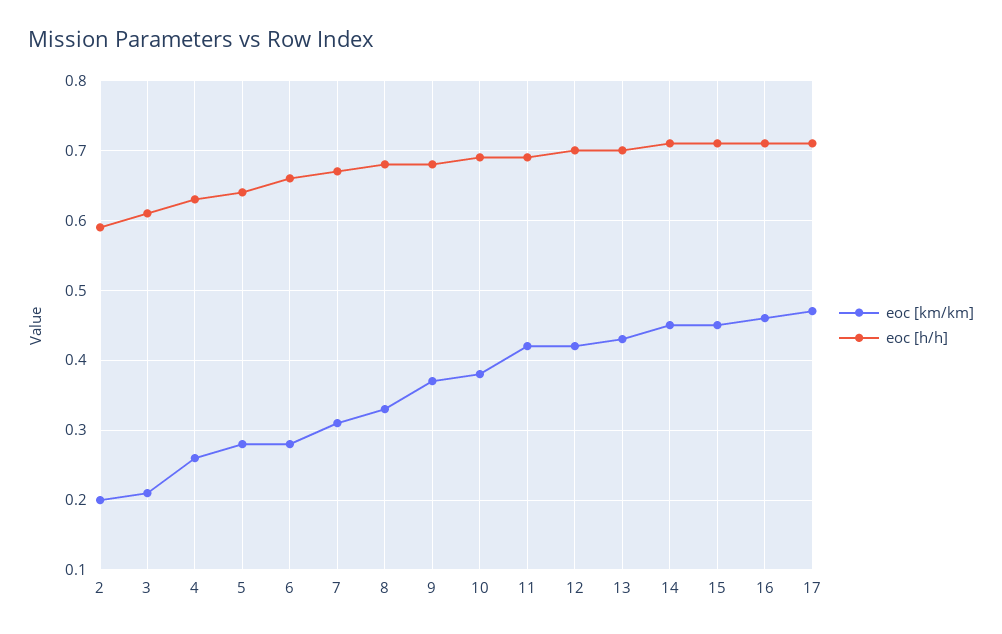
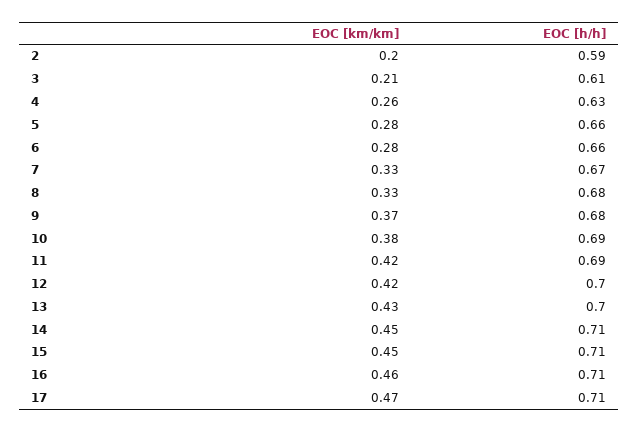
eoc [h/h], 5: 0.64 -> 0.66
eoc [km/km], 7: 0.31 -> 0.33

